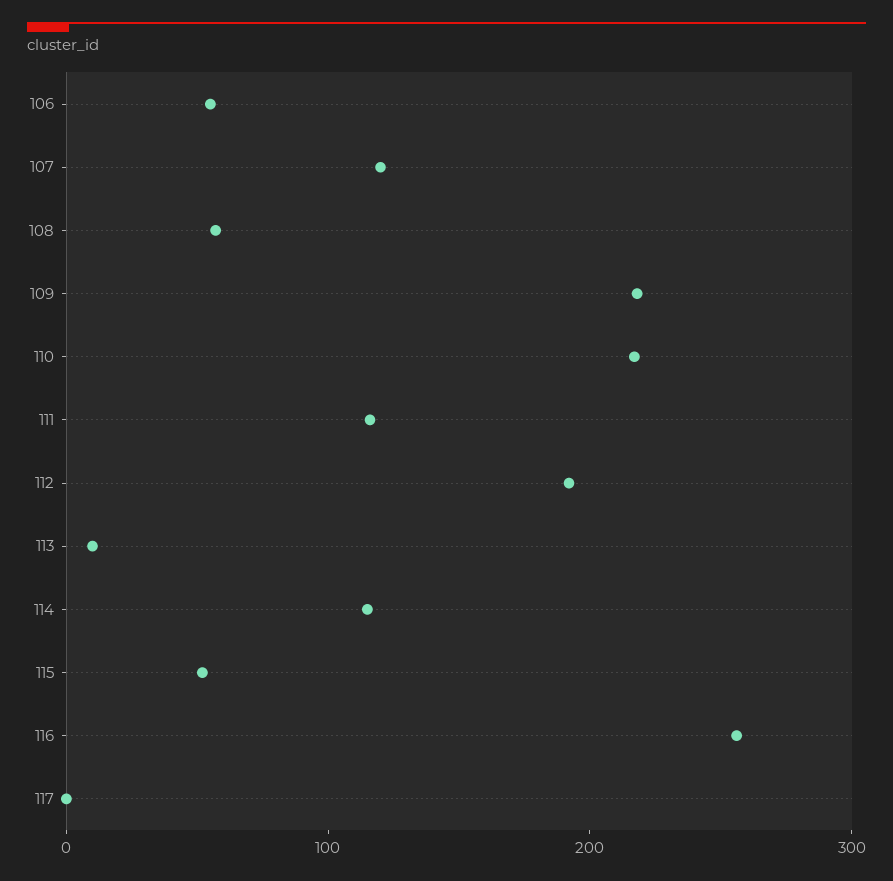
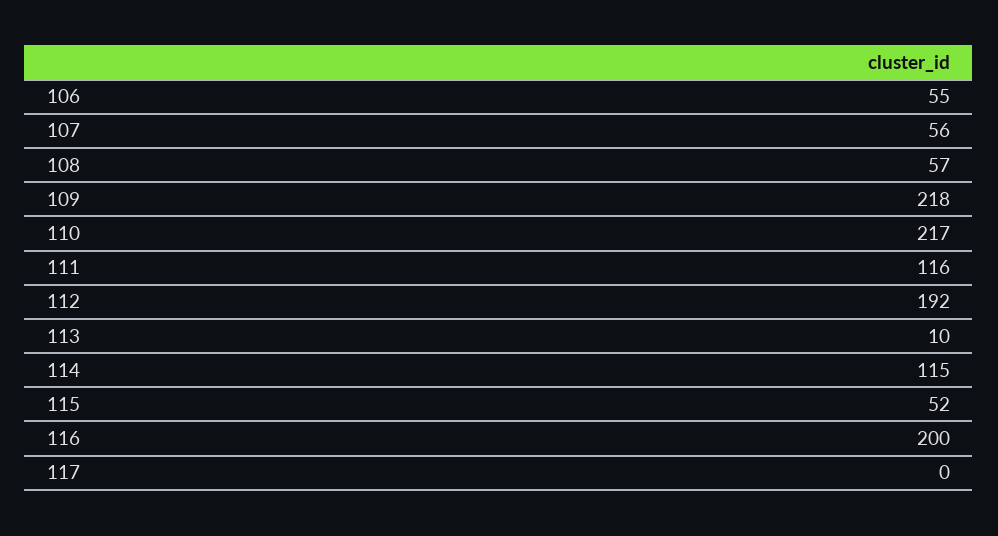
107: 120 -> 56
116: 260 -> 200

